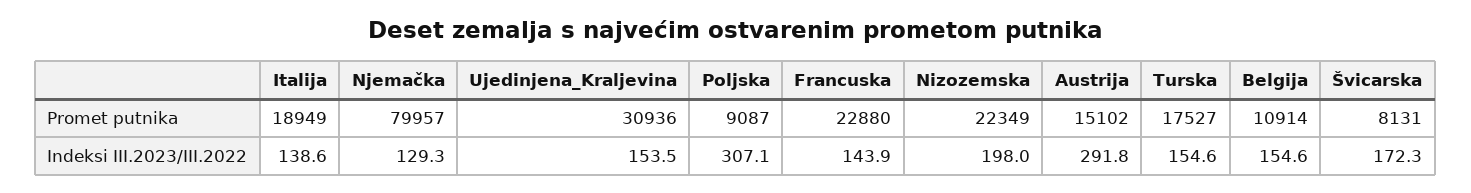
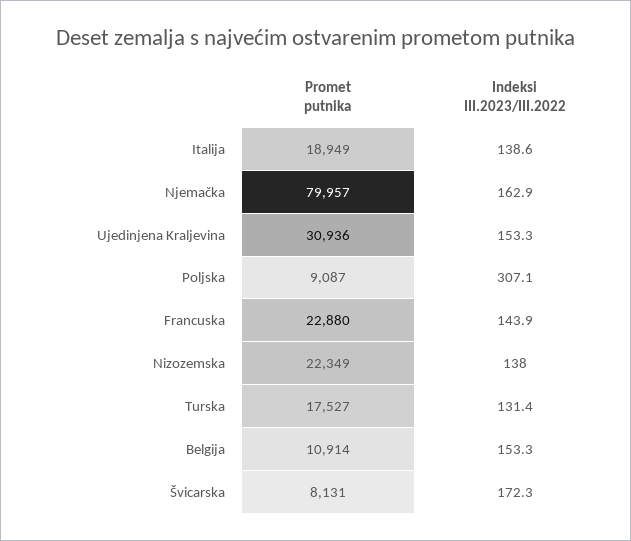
Austrija, Promet putnika: 15102 -> none
Njemačka, Indeksi III.2023/III.2022: 129.3 -> 162.9
Ujedinjena_Kraljevina, Indeksi III.2023/III.2022: 153.5 -> 153.3
Nizozemska, Indeksi III.2023/III.2022: 198 -> 138
Austrija, Indeksi III.2023/III.2022: 291.8 -> none
Turska, Indeksi III.2023/III.2022: 154.6 -> 131.4
Belgija, Indeksi III.2023/III.2022: 154.6 -> 153.3

